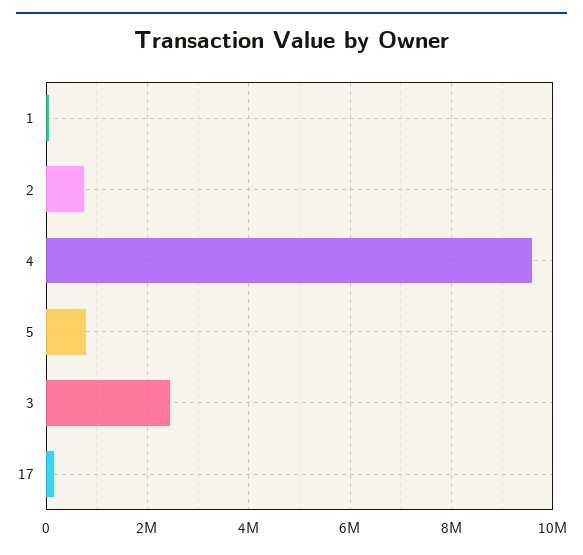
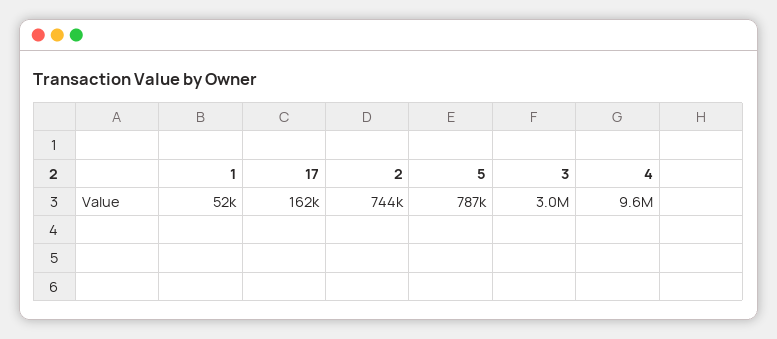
3: 2400000 -> 3000000

